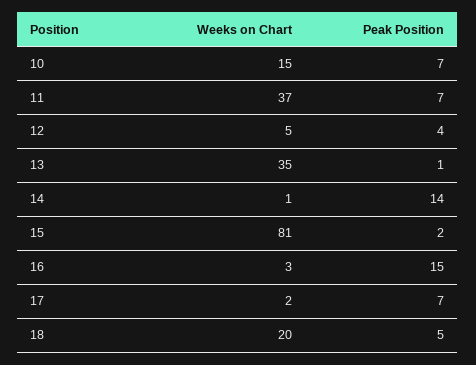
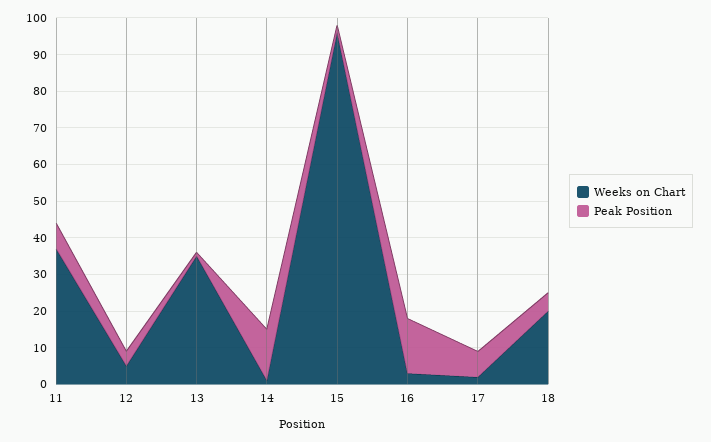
Weeks on Chart, 10: 15 -> none
Peak Position, 10: 7 -> none
Weeks on Chart, 15: 81 -> 95

